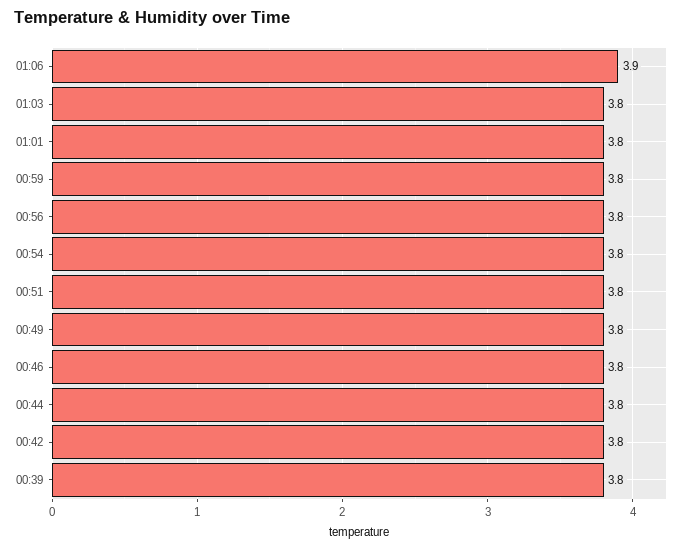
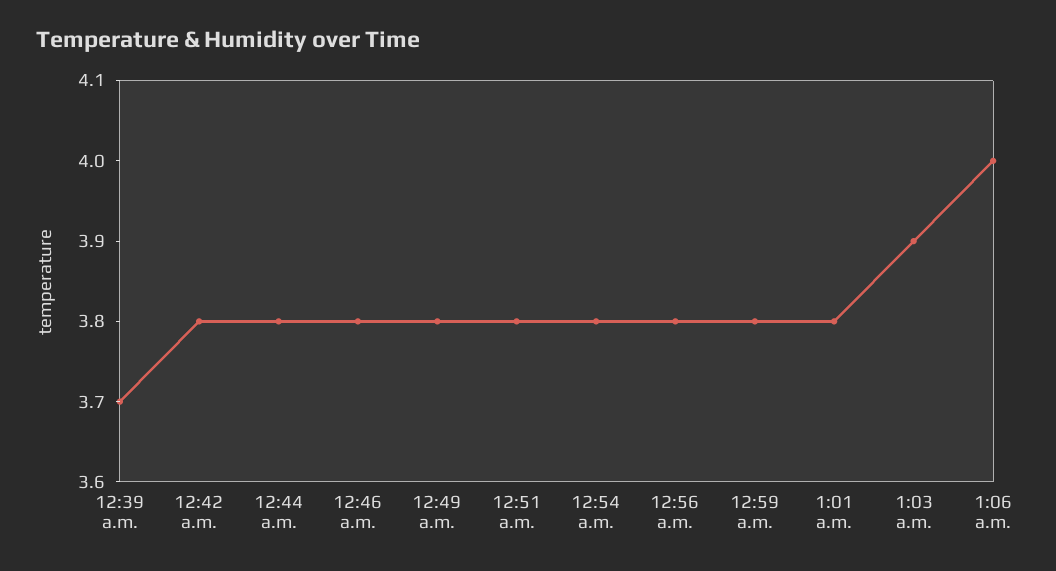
01:06: 3.9 -> 4
01:03: 3.8 -> 3.9
00:39: 3.8 -> 3.7

